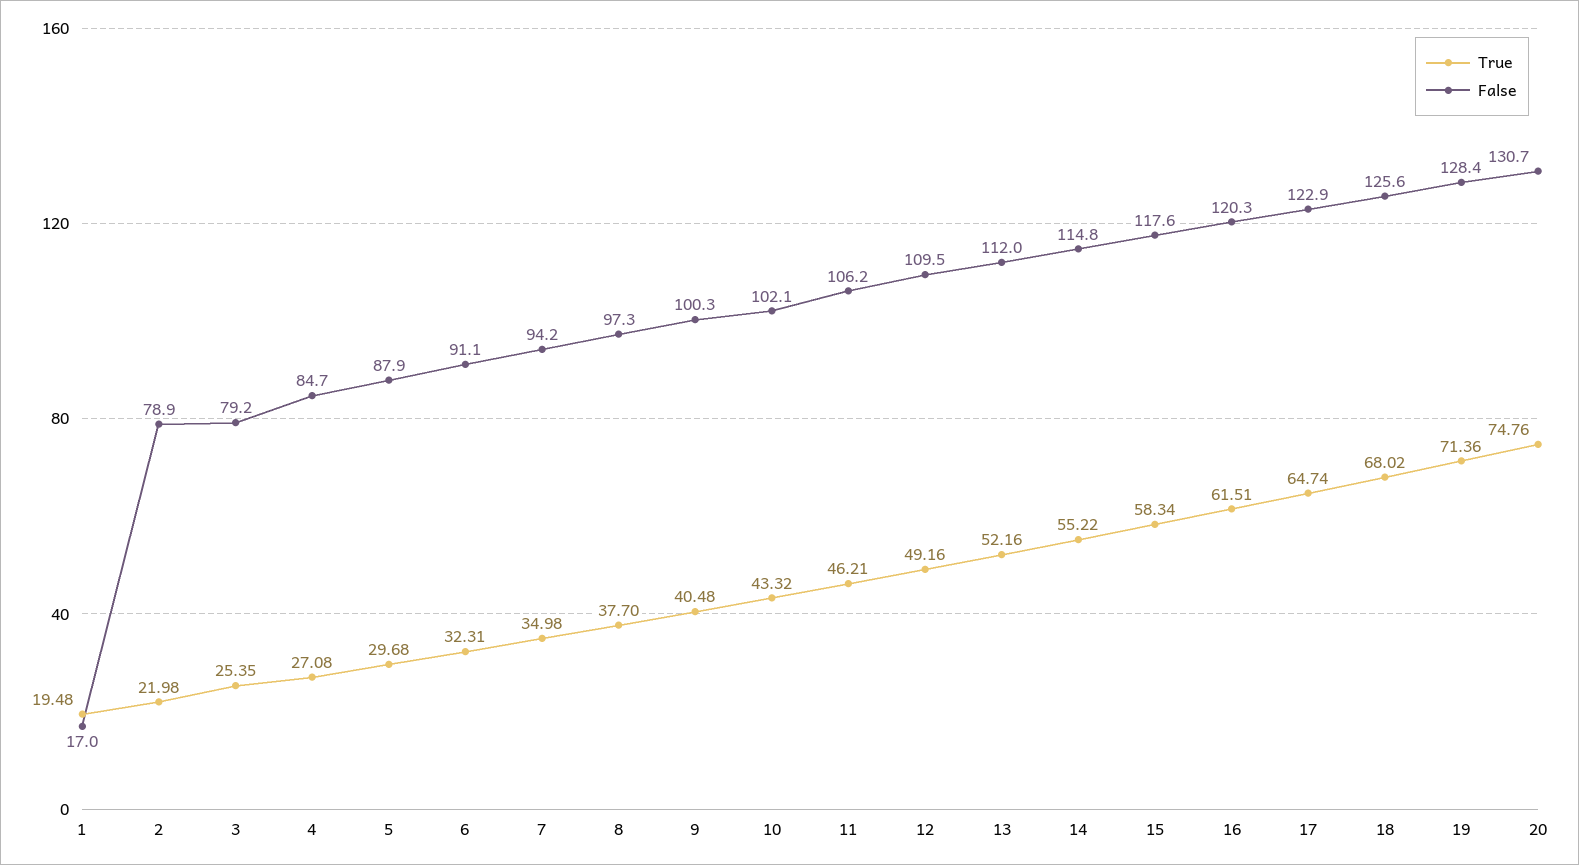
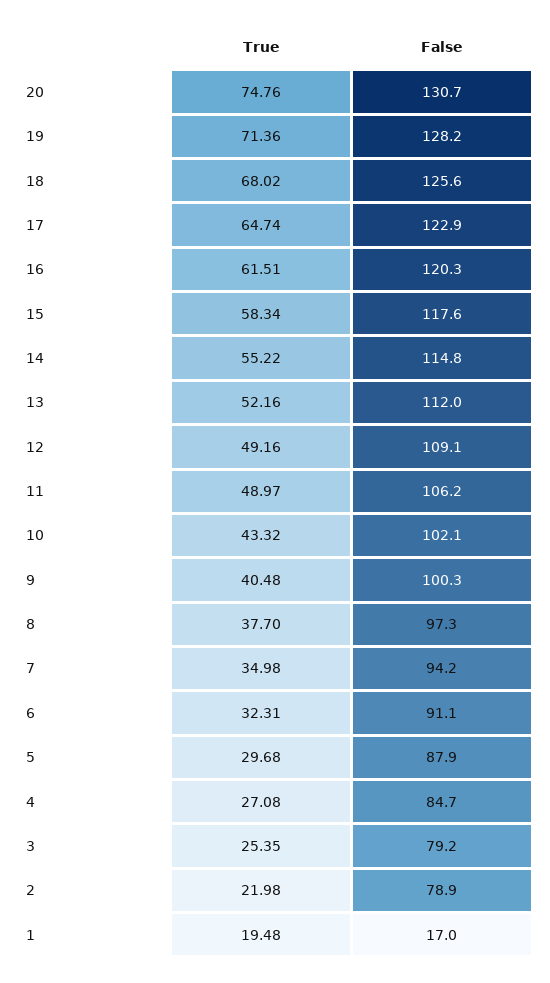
True, 11: 46.21 -> 48.97
False, 12: 109.5 -> 109.1
False, 19: 128.4 -> 128.2

